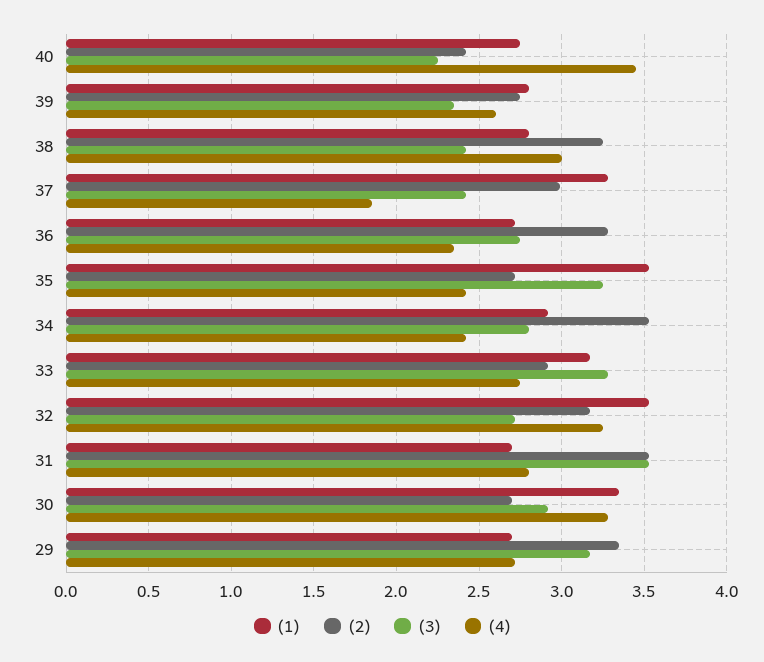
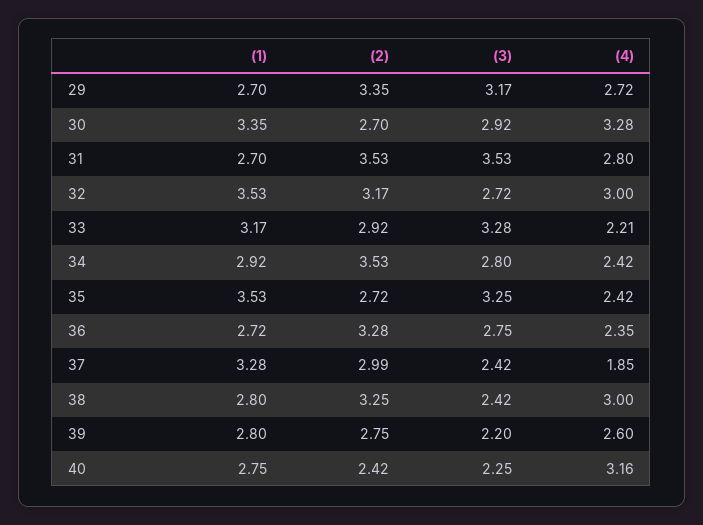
(4), 40: 3.45 -> 3.16
(3), 39: 2.35 -> 2.2
(4), 33: 2.75 -> 2.21
(4), 32: 3.25 -> 3

